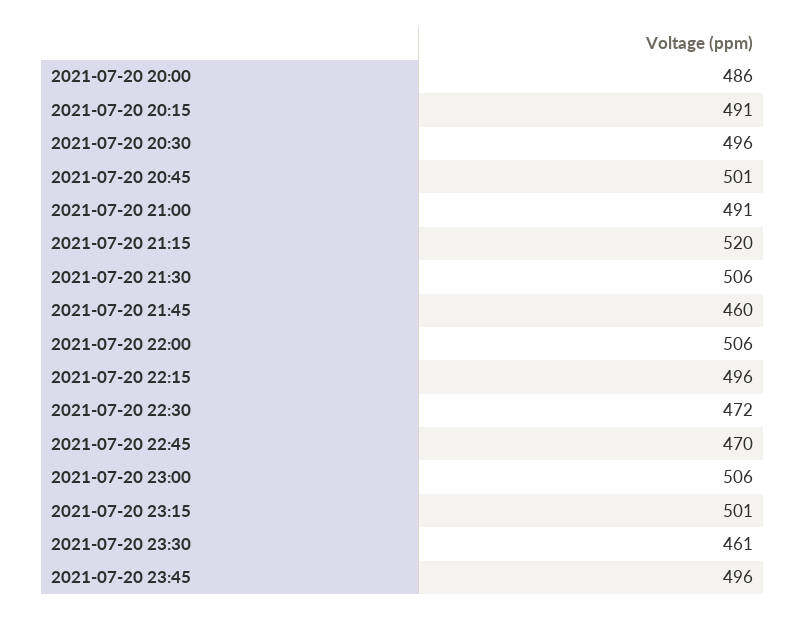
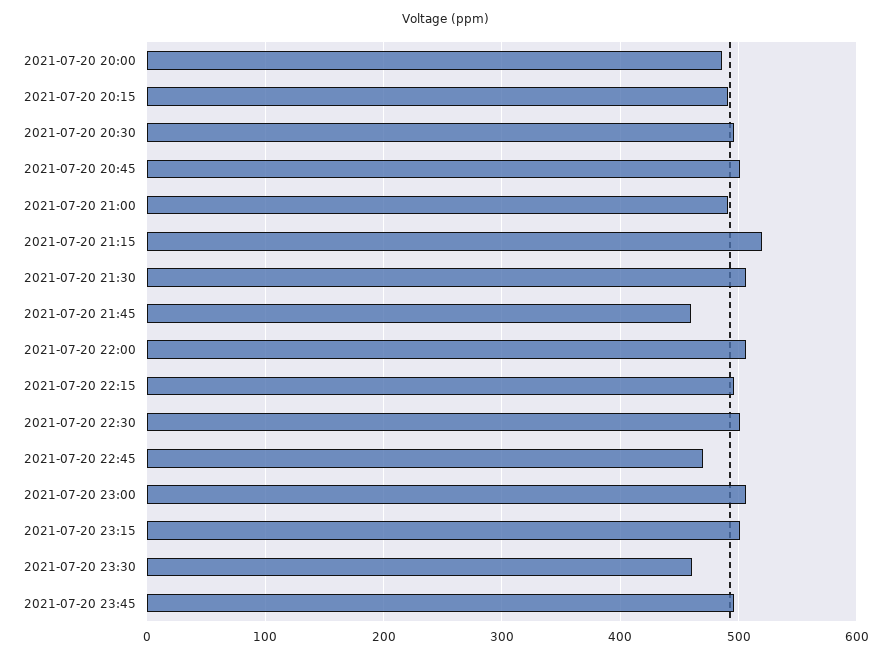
2021-07-20 22:30: 472 -> 500

